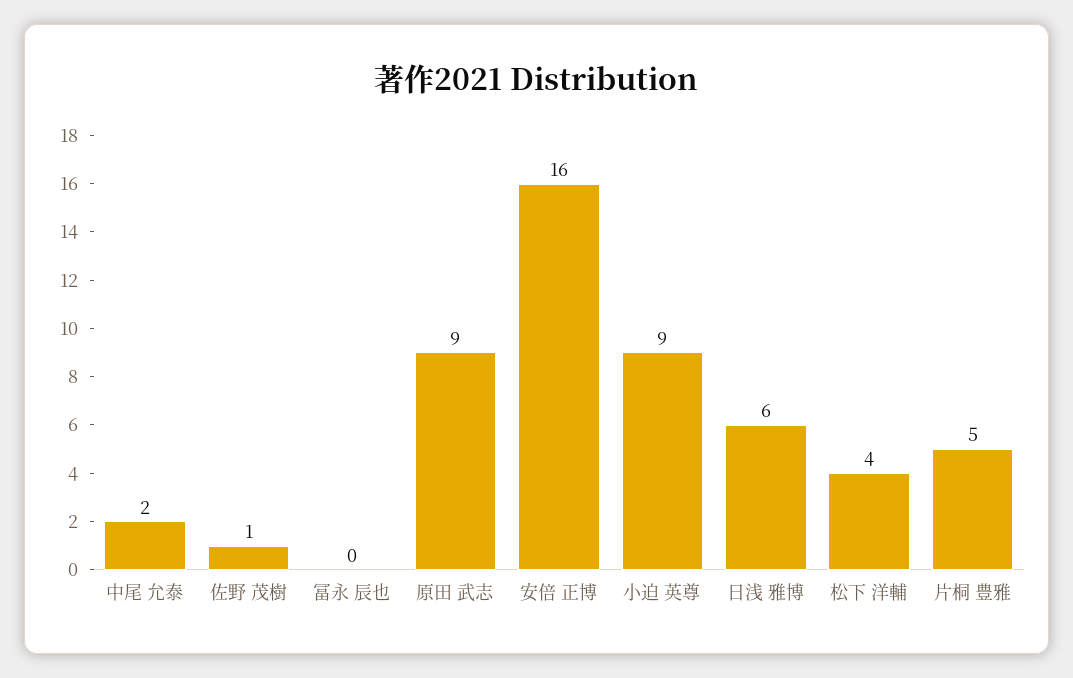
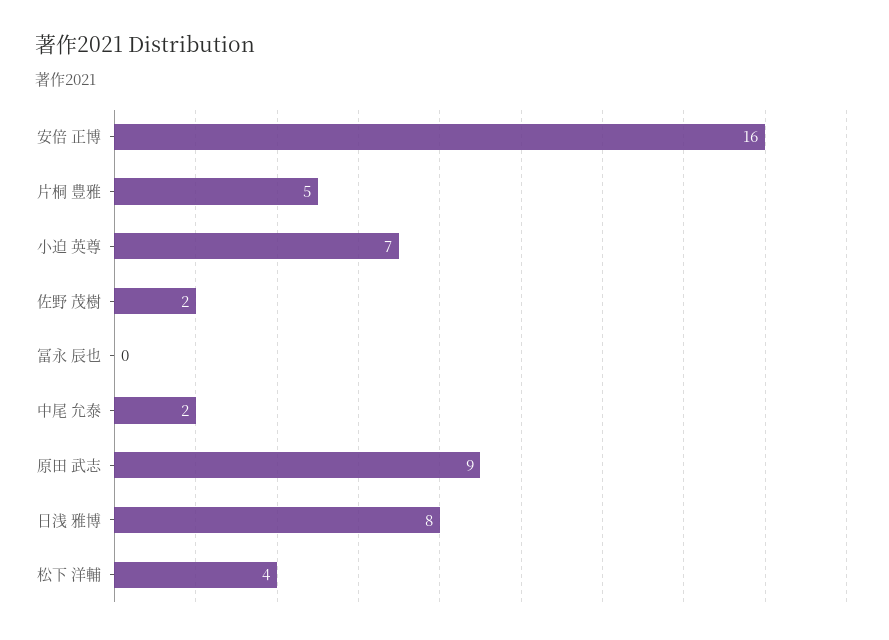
佐野 茂樹: 1 -> 2
小迫 英尊: 9 -> 7
日浅 雅博: 6 -> 8

